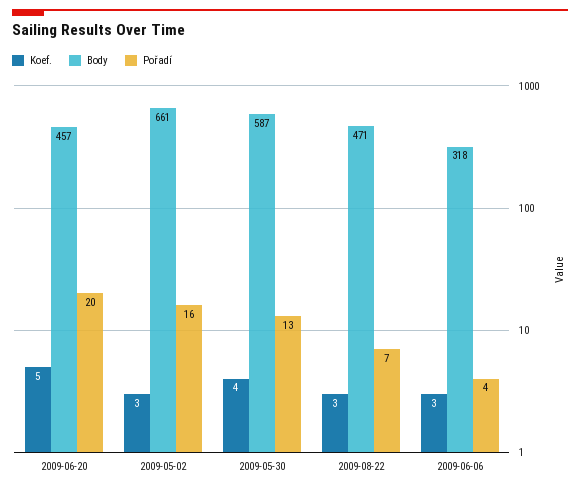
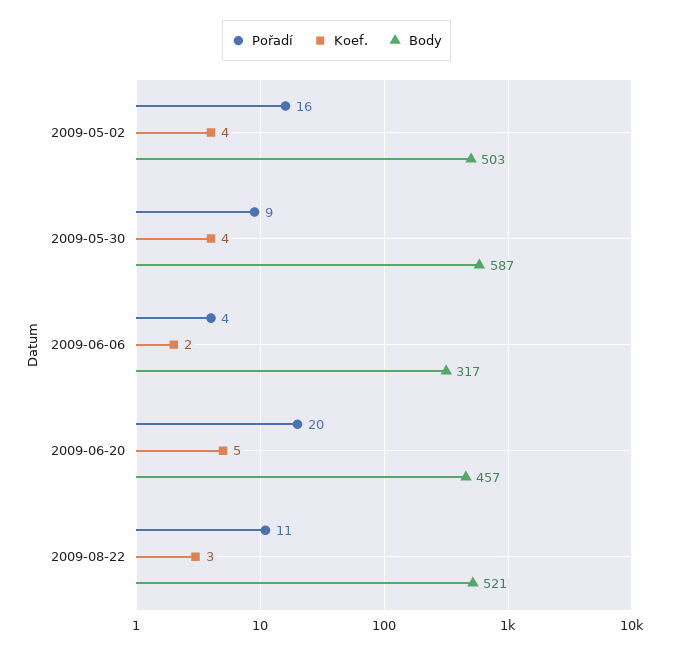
Koef., 2009-05-02: 3 -> 4
Body, 2009-05-02: 661 -> 503
Pořadí, 2009-05-30: 13 -> 9
Body, 2009-08-22: 471 -> 521
Pořadí, 2009-08-22: 7 -> 11
Koef., 2009-06-06: 3 -> 2
Body, 2009-06-06: 318 -> 317

